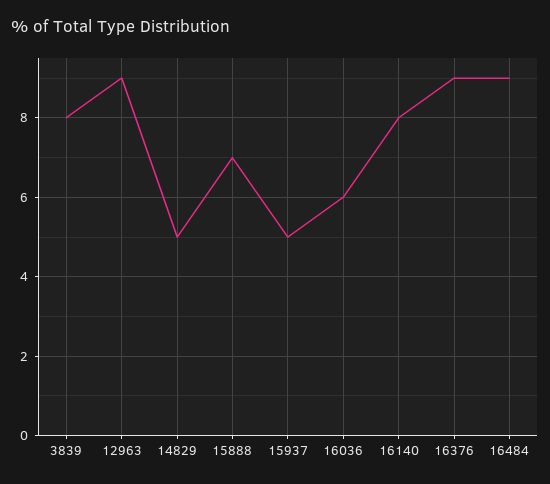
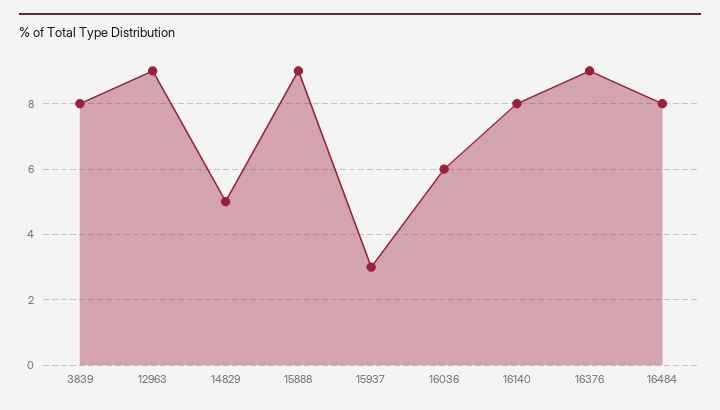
15888: 7 -> 9
15937: 5 -> 3
16484: 9 -> 8

